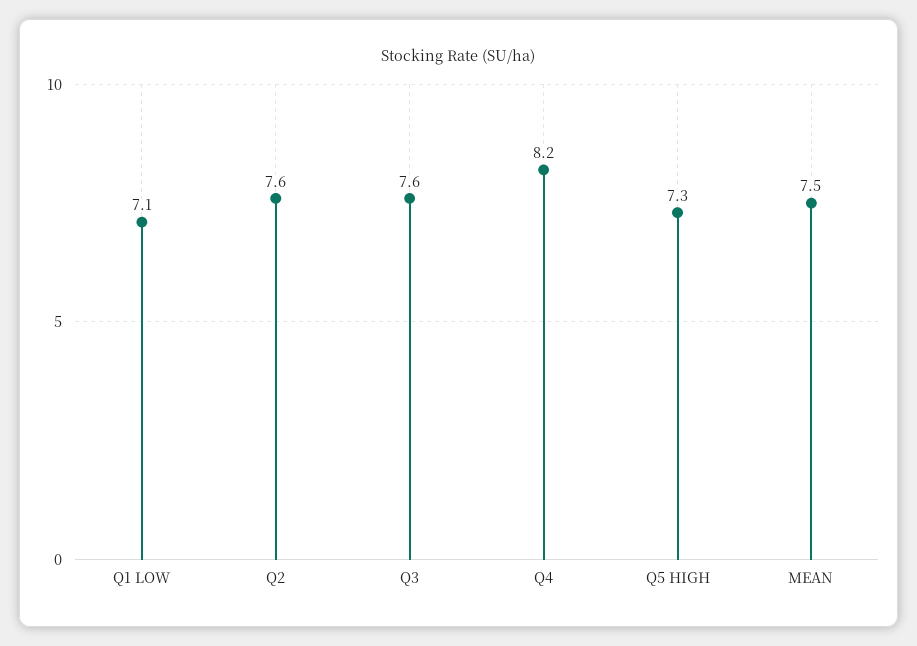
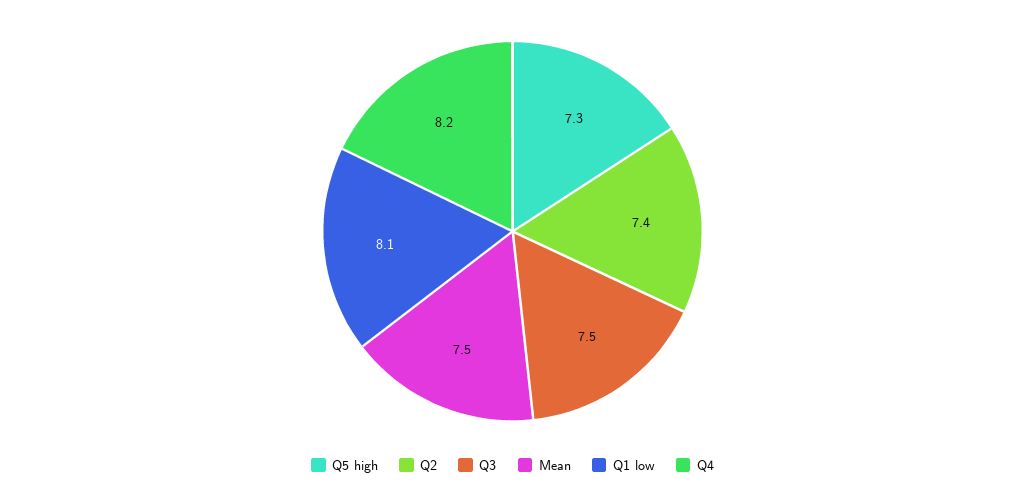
Q1 LOW: 7.1 -> 8.1
Q2: 7.6 -> 7.4
Q3: 7.6 -> 7.5

